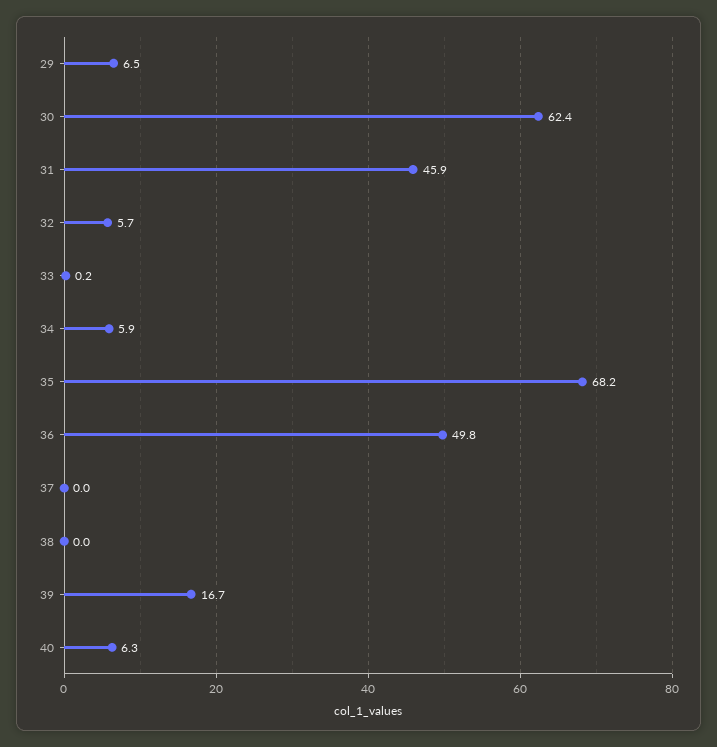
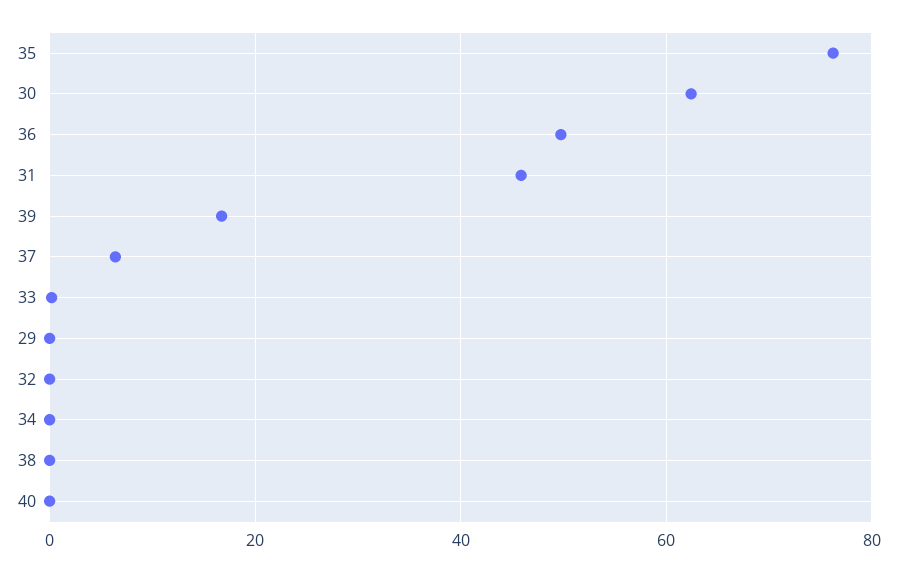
29: 6.5 -> 0
32: 5.7 -> 0
34: 5.9 -> 0
35: 68.2 -> 76
37: 0 -> 6
40: 6.3 -> 0

